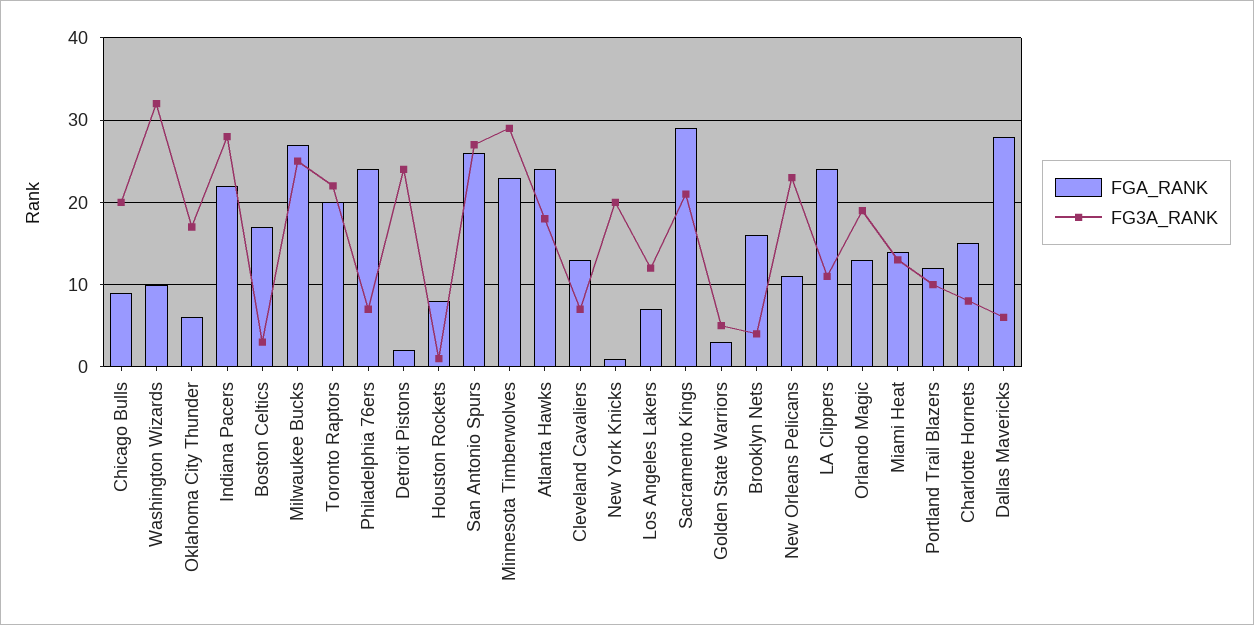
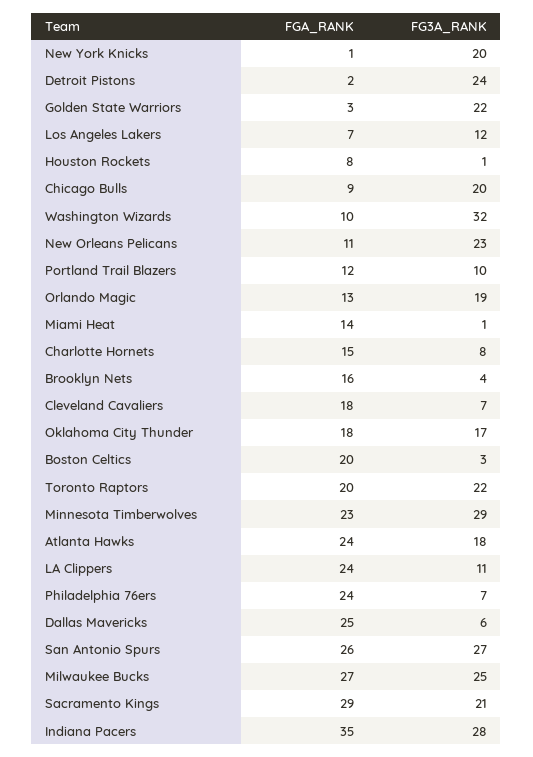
FGA_RANK, Oklahoma City Thunder: 6 -> 18
FGA_RANK, Indiana Pacers: 22 -> 35
FGA_RANK, Boston Celtics: 17 -> 20
FGA_RANK, Cleveland Cavaliers: 13 -> 18
FG3A_RANK, Golden State Warriors: 5 -> 22
FG3A_RANK, Miami Heat: 13 -> 1
FGA_RANK, Dallas Mavericks: 28 -> 25

